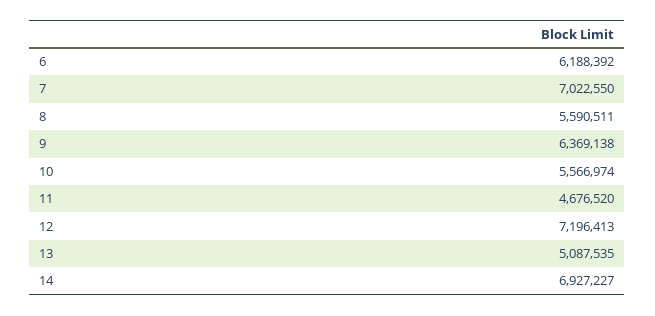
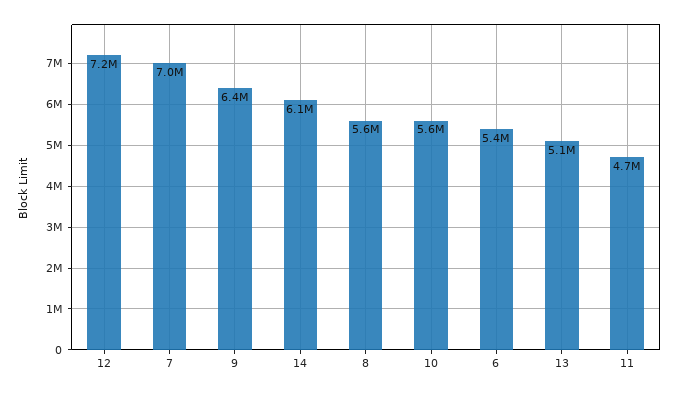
6: 6188392 -> 5400000
14: 6927227 -> 6100000

